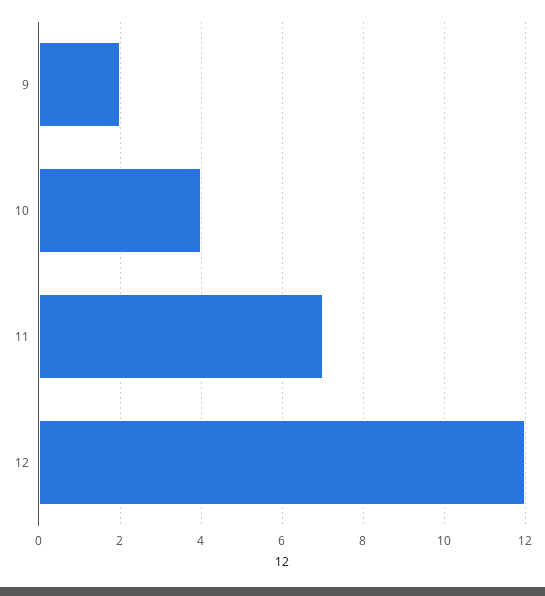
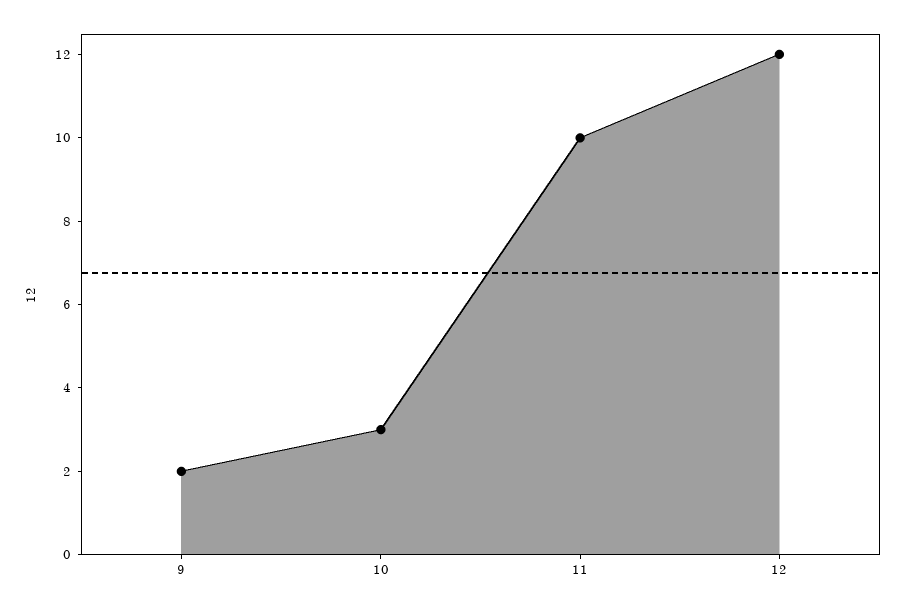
10: 4 -> 3
11: 7 -> 10

